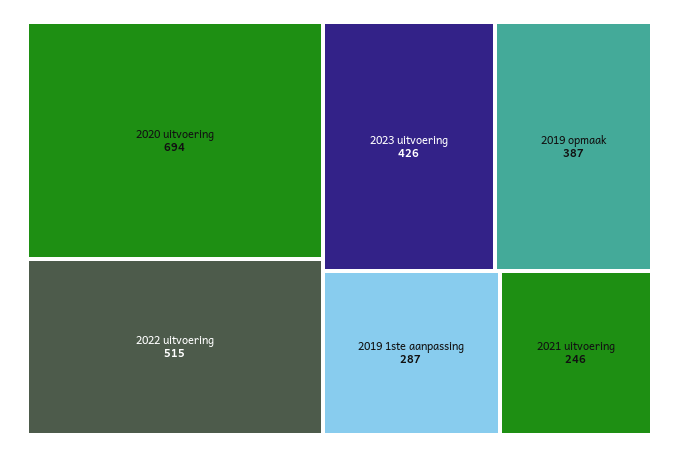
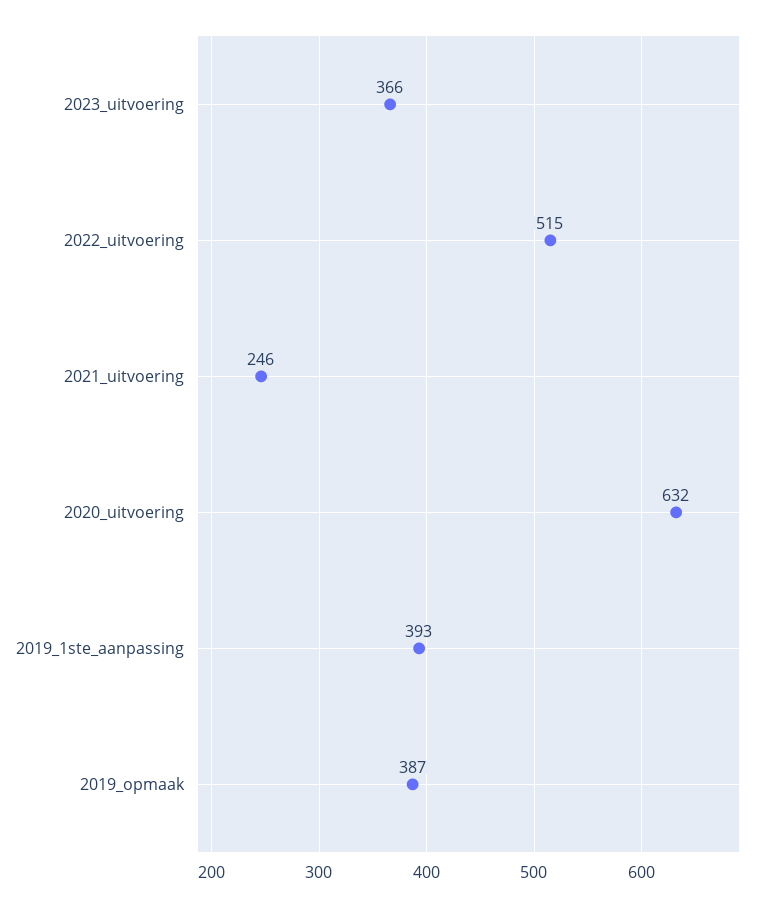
2020 uitvoering: 694 -> 632
2023 uitvoering: 426 -> 366
2019 1ste aanpassing: 287 -> 393

